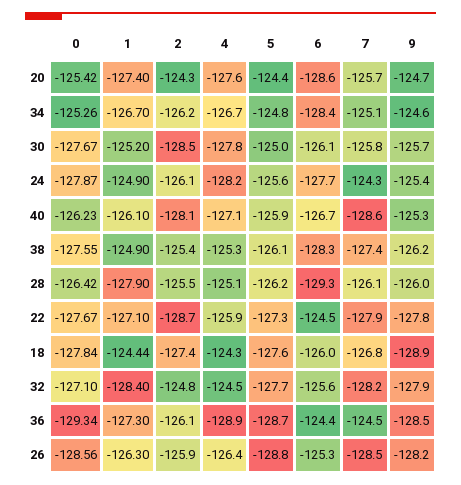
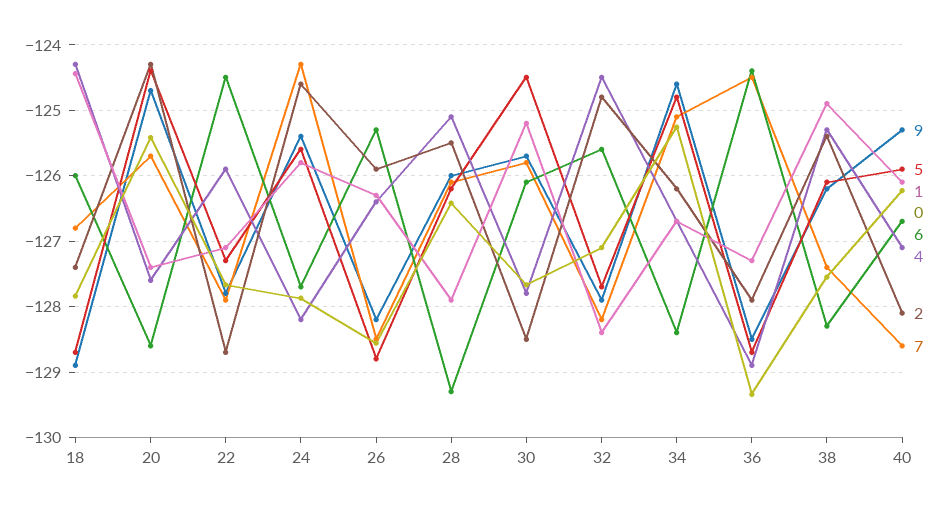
5, 30: -125 -> -124.5
1, 24: -124.9 -> -125.8
2, 24: -126.1 -> -124.6
5, 18: -127.6 -> -128.7
2, 36: -126.1 -> -127.9

